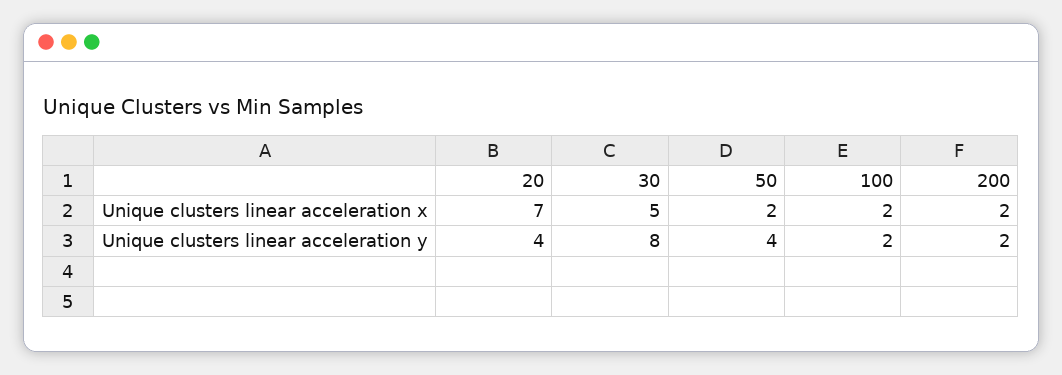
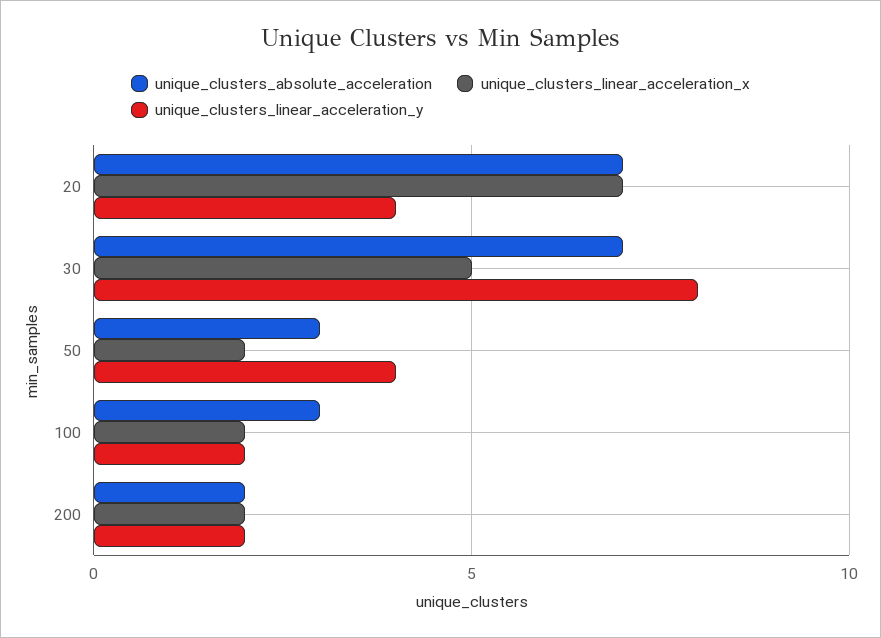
unique_clusters_absolute_acceleration, 20: none -> 7
unique_clusters_absolute_acceleration, 30: none -> 7
unique_clusters_absolute_acceleration, 50: none -> 3
unique_clusters_absolute_acceleration, 100: none -> 3
unique_clusters_absolute_acceleration, 200: none -> 2

